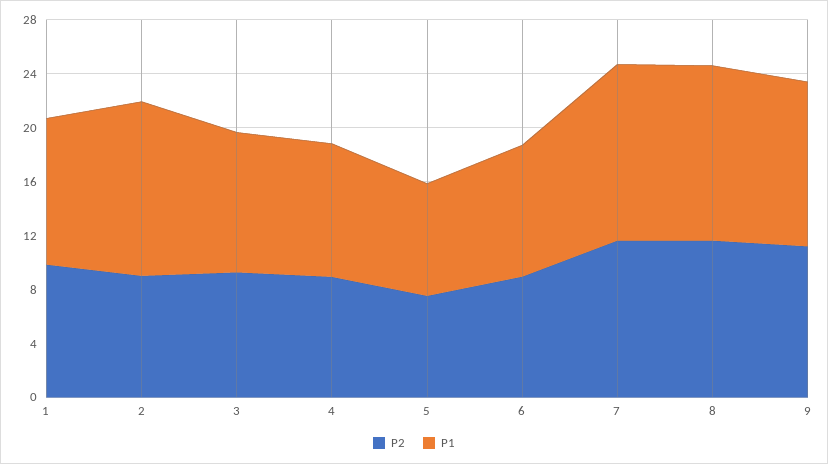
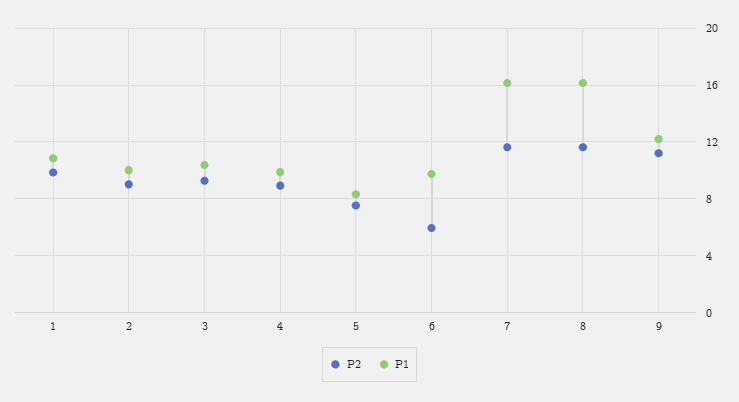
P1, 2: 13 -> 10
P2, 6: 9 -> 6
P1, 7: 13 -> 16
P1, 8: 13 -> 16

